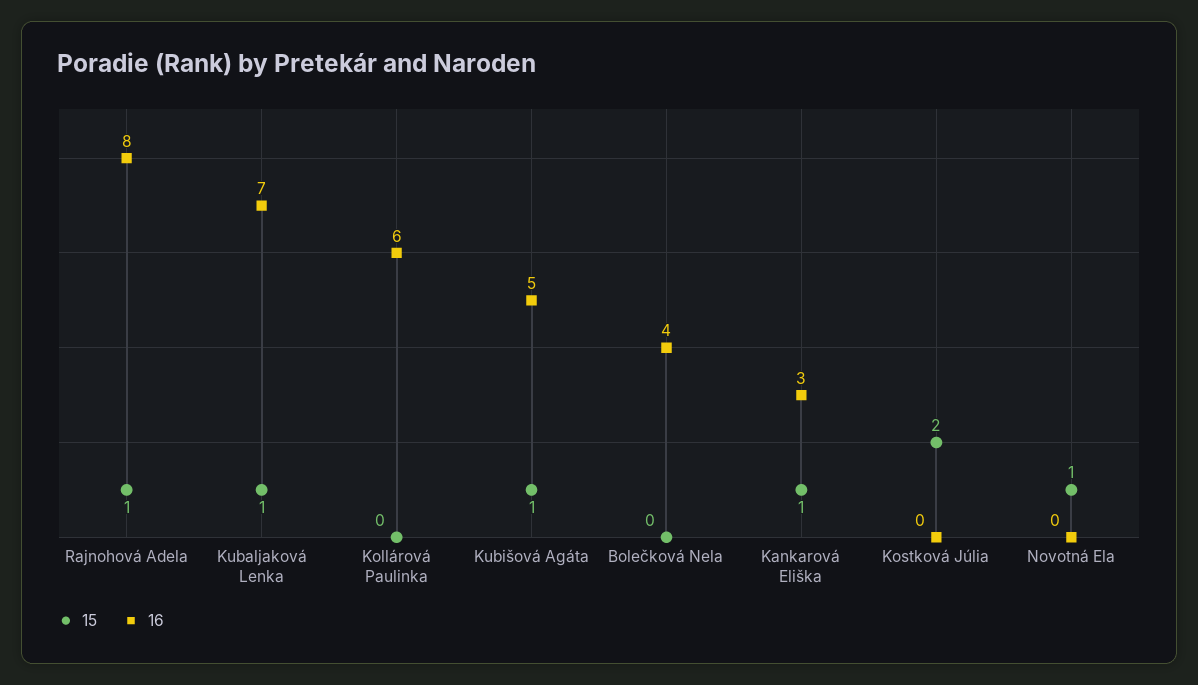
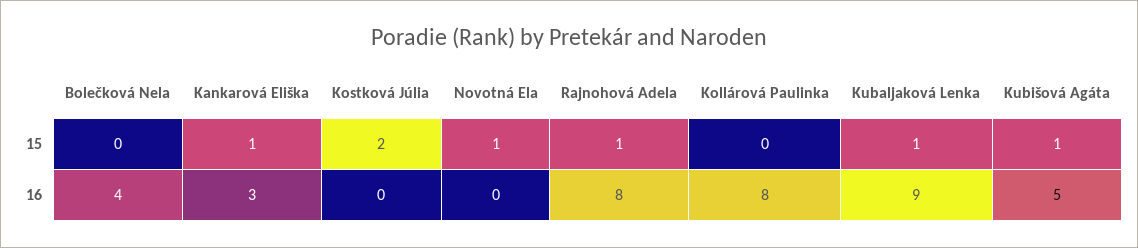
16, Kubaljaková Lenka: 7 -> 9
16, Kollárová Paulinka: 6 -> 8

